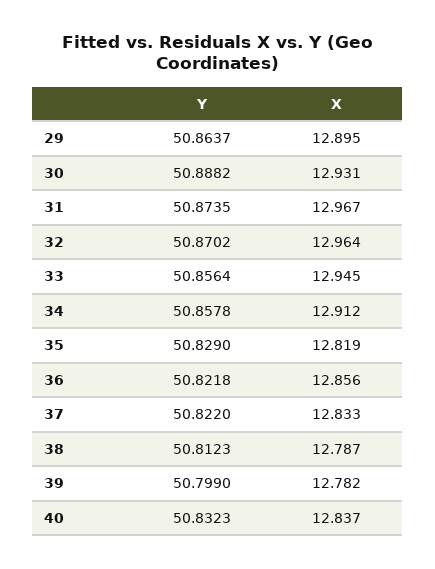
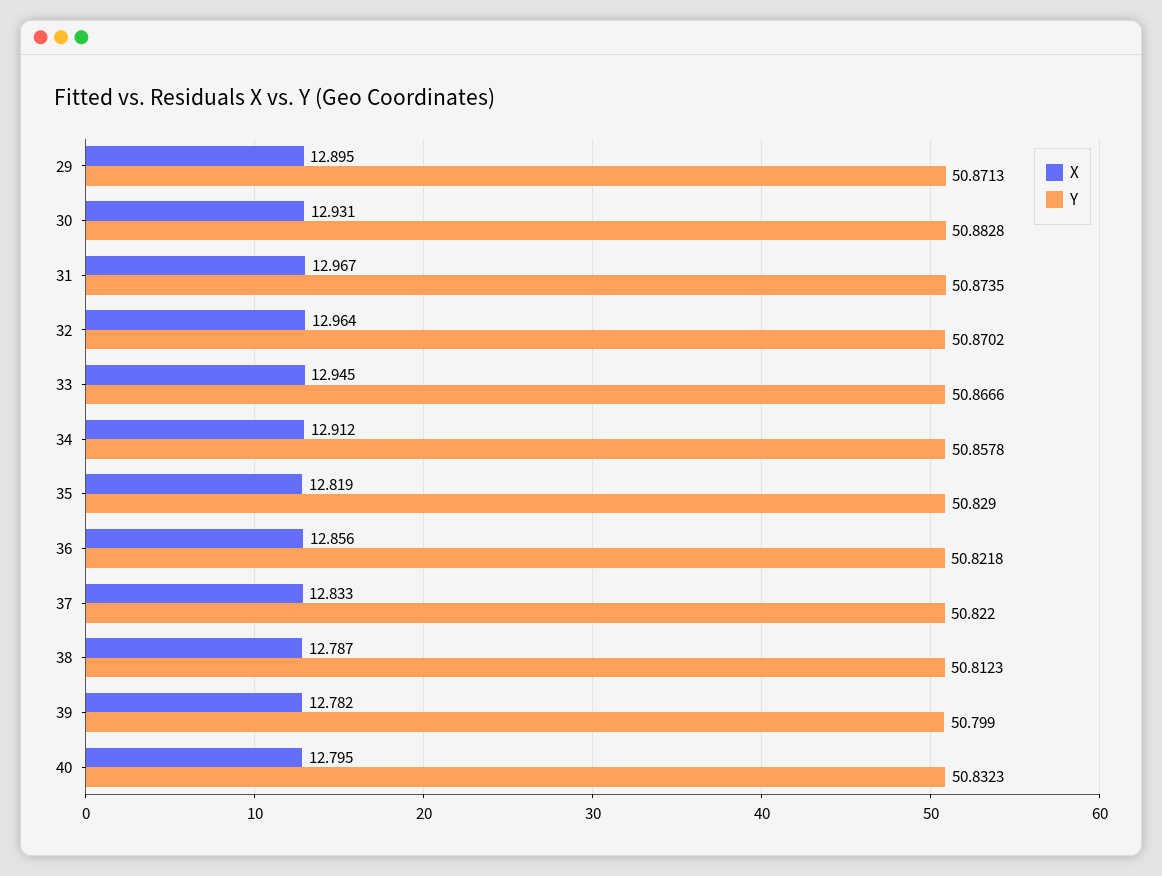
Y, 29: 50.8637 -> 50.8713
Y, 30: 50.8882 -> 50.8828
Y, 33: 50.8564 -> 50.8666
X, 40: 12.837 -> 12.795

